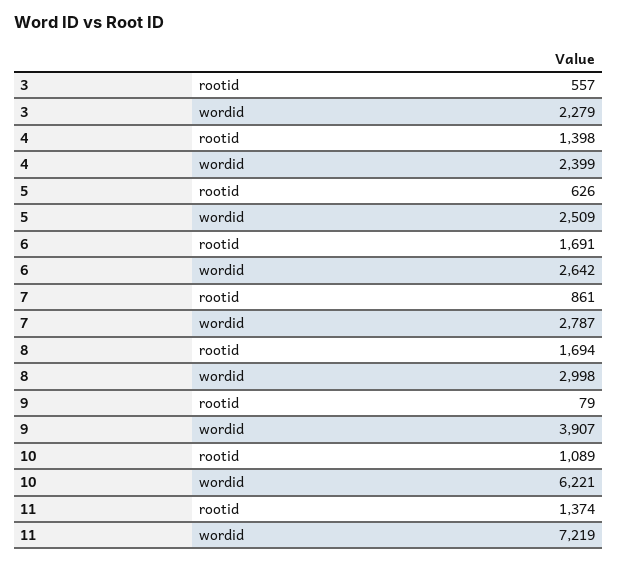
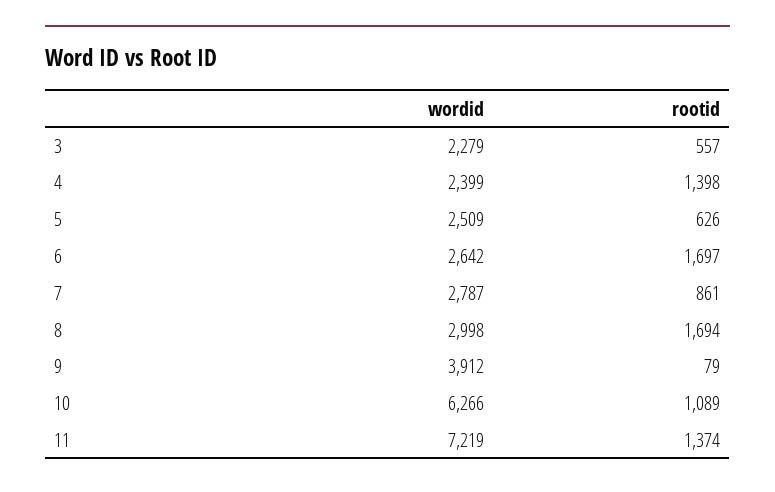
6, rootid: 1691 -> 1697
9, wordid: 3907 -> 3912
10, wordid: 6221 -> 6266

